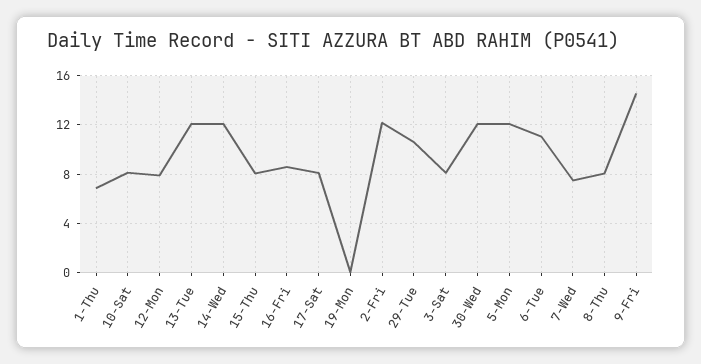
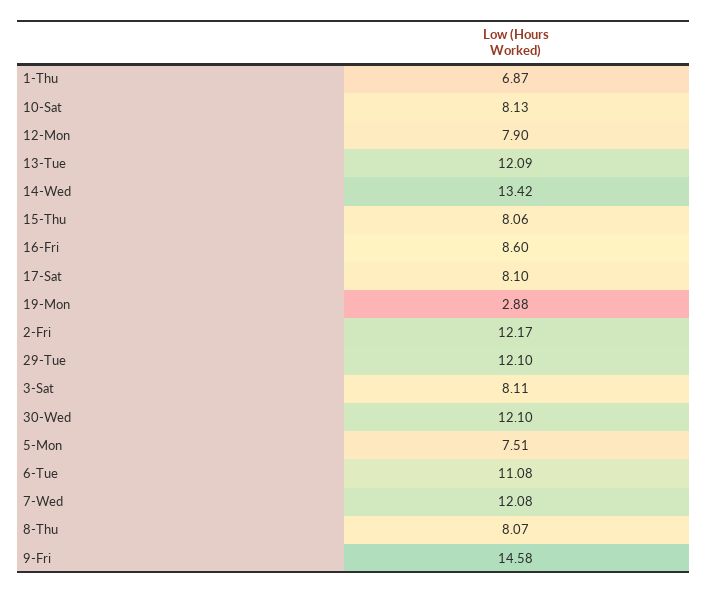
14-Wed: 12 -> 13.42
19-Mon: 0 -> 2.88
29-Tue: 10.5 -> 12.1
5-Mon: 12 -> 7.51
7-Wed: 7.5 -> 12.08

